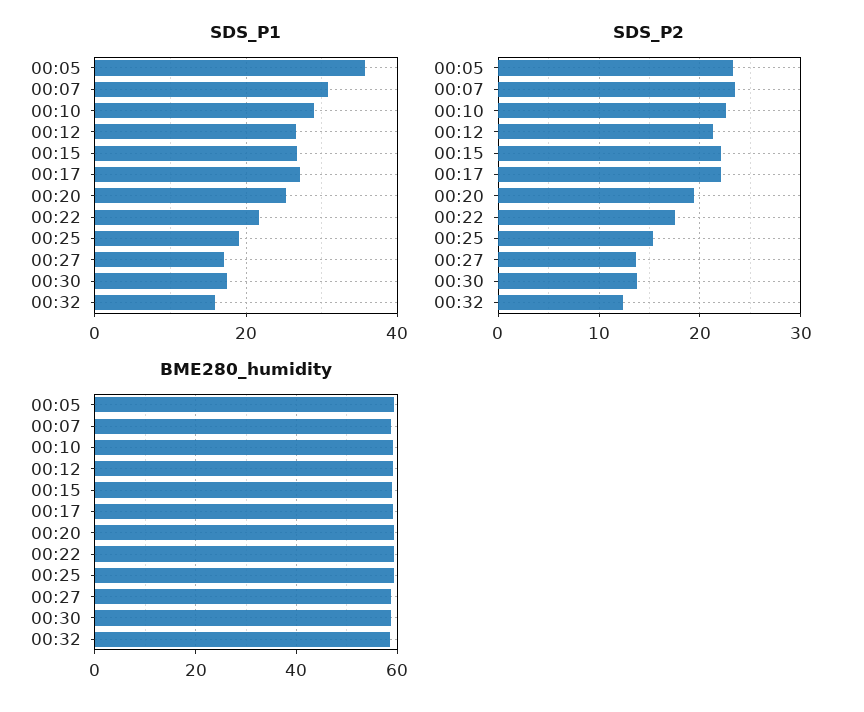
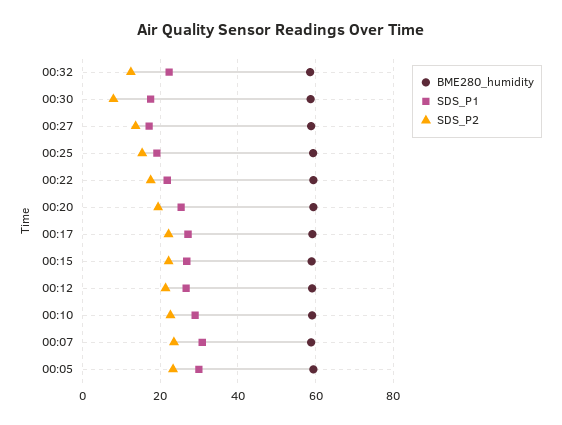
SDS_P1, 00:05: 36 -> 30
SDS_P1, 00:32: 16 -> 22
SDS_P2, 00:30: 14 -> 8

